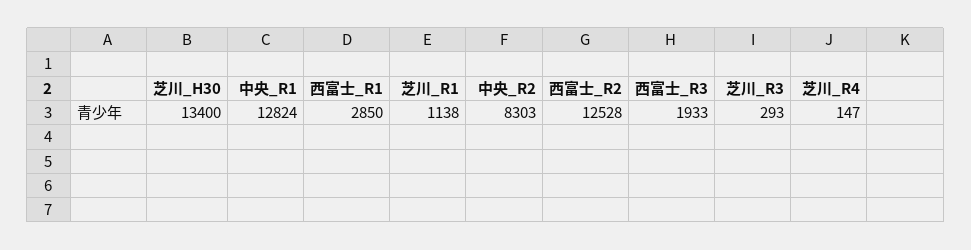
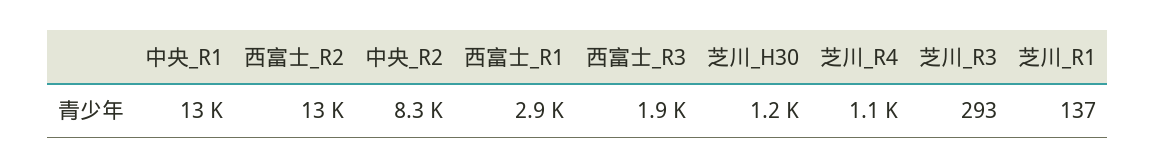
芝川_H30: 13400 -> 1200
芝川_R1: 1138 -> 137
芝川_R4: 147 -> 1100

